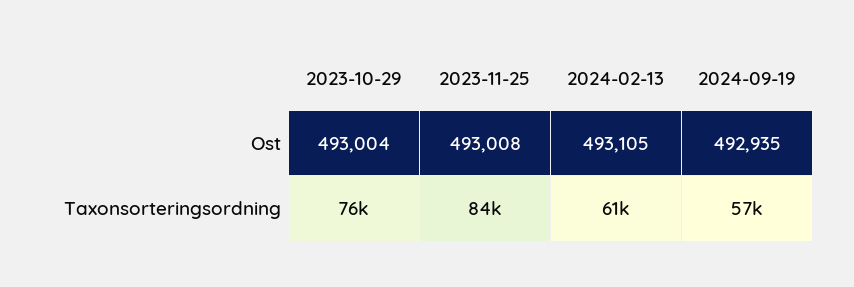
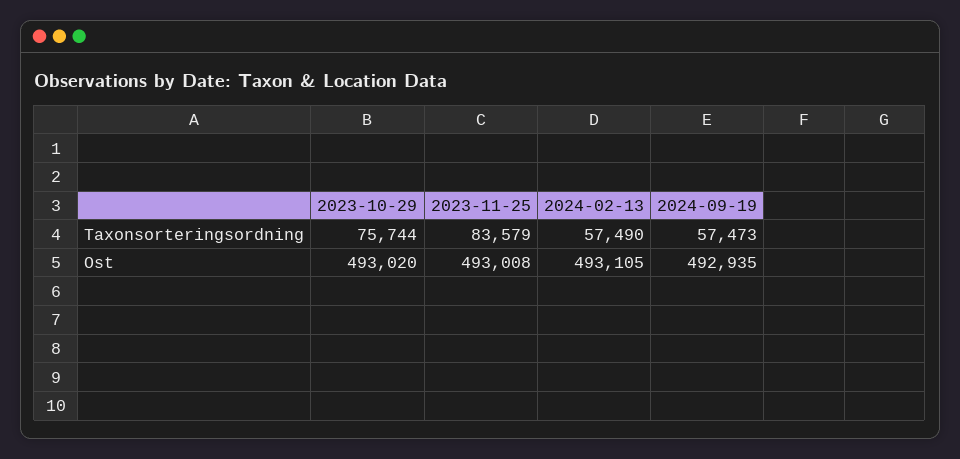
2023-10-29, Ost: 493004 -> 493020
2024-02-13, Taxonsorteringsordning: 61000 -> 57490

